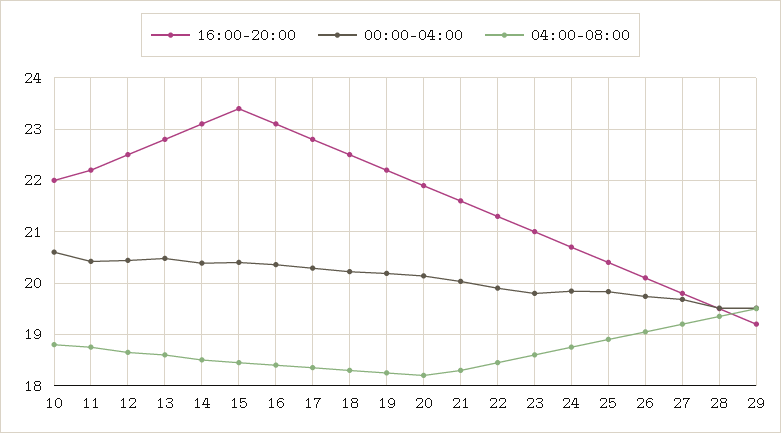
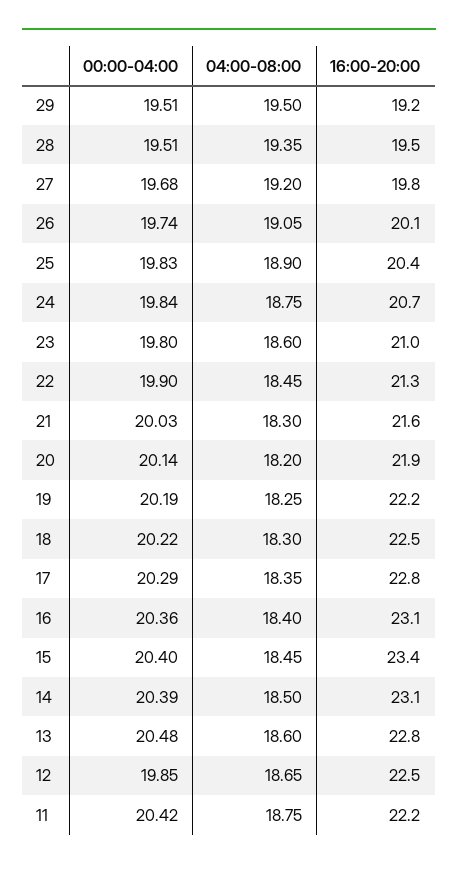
16:00-20:00, 10: 22 -> none
00:00-04:00, 10: 20.6 -> none
04:00-08:00, 10: 18.8 -> none
00:00-04:00, 12: 20.4 -> 19.85

